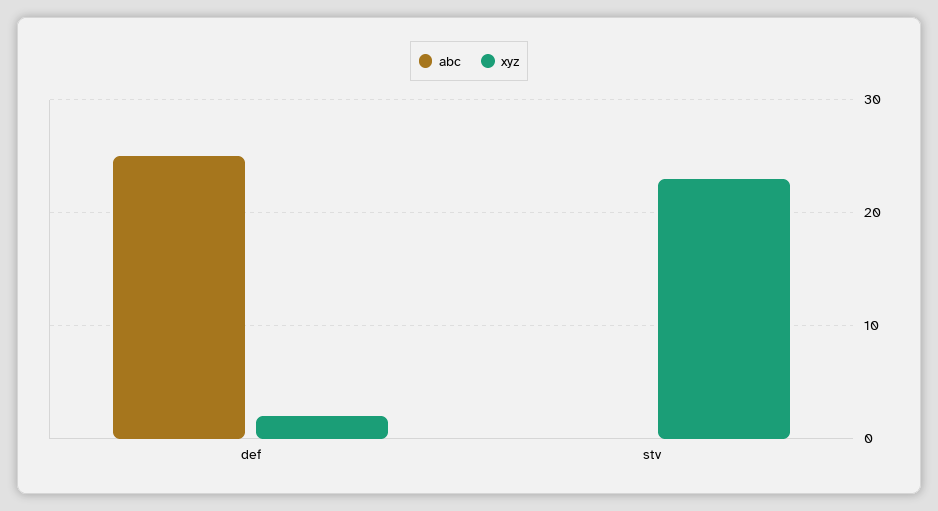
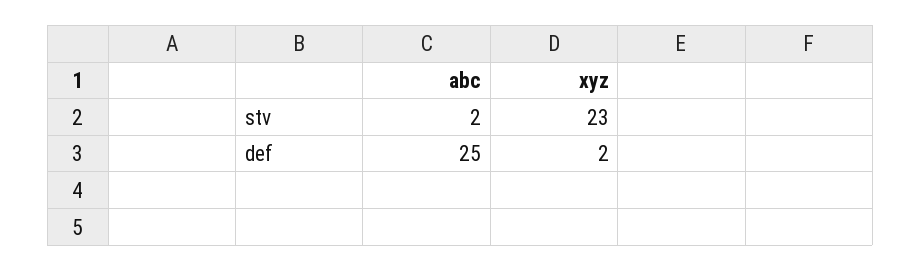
abc, stv: 0 -> 2

